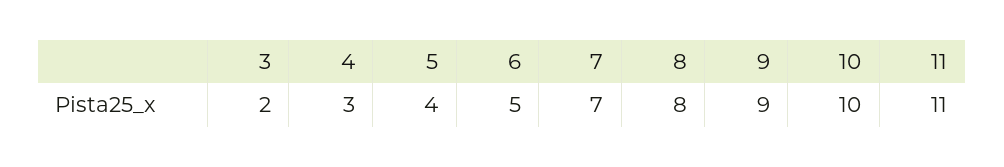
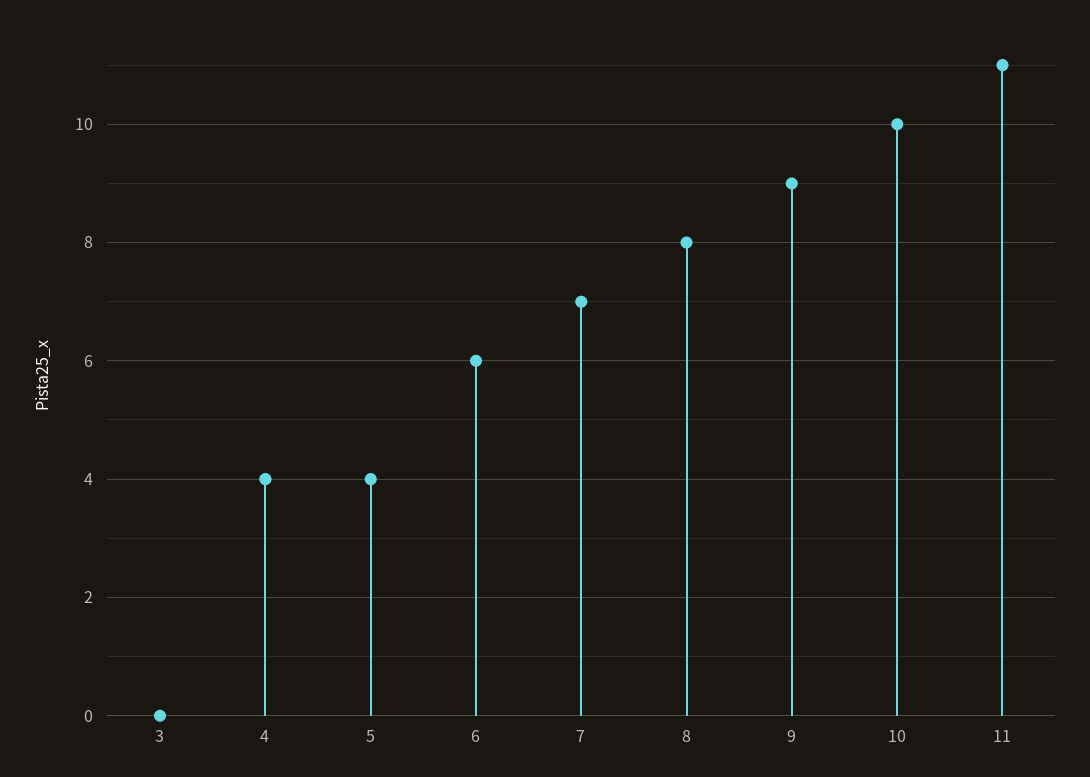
3: 2 -> 0
4: 3 -> 4
6: 5 -> 6

